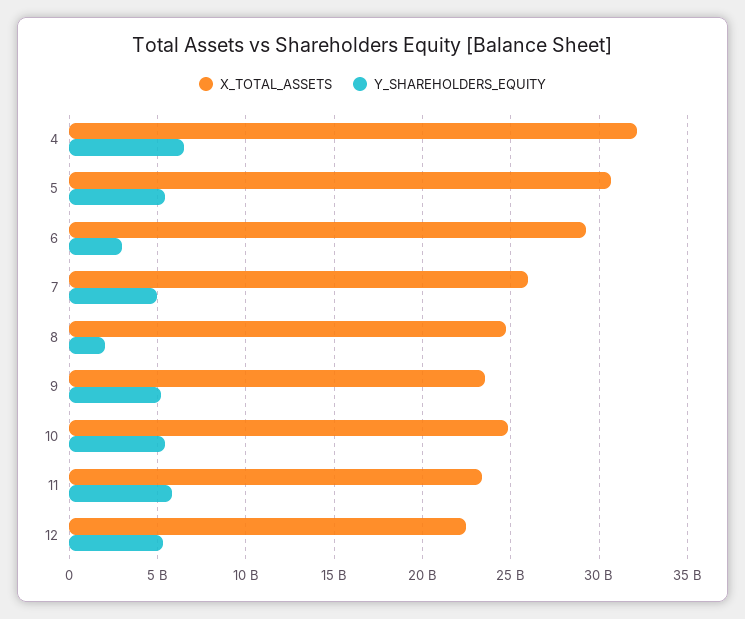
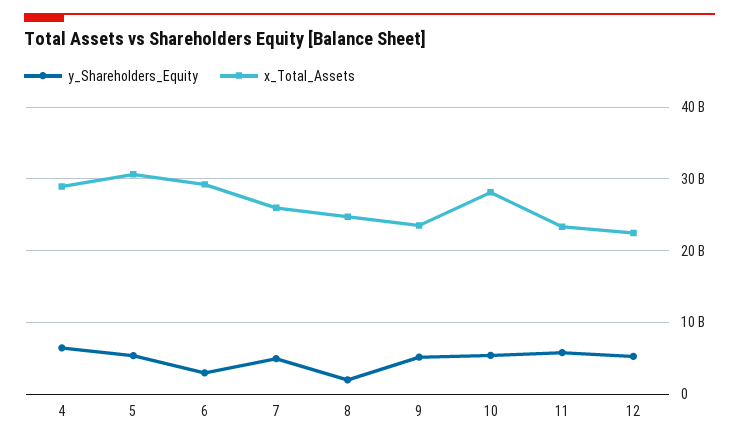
X_TOTAL_ASSETS, 4: 32000000000 -> 29000000000
X_TOTAL_ASSETS, 10: 25000000000 -> 28000000000

